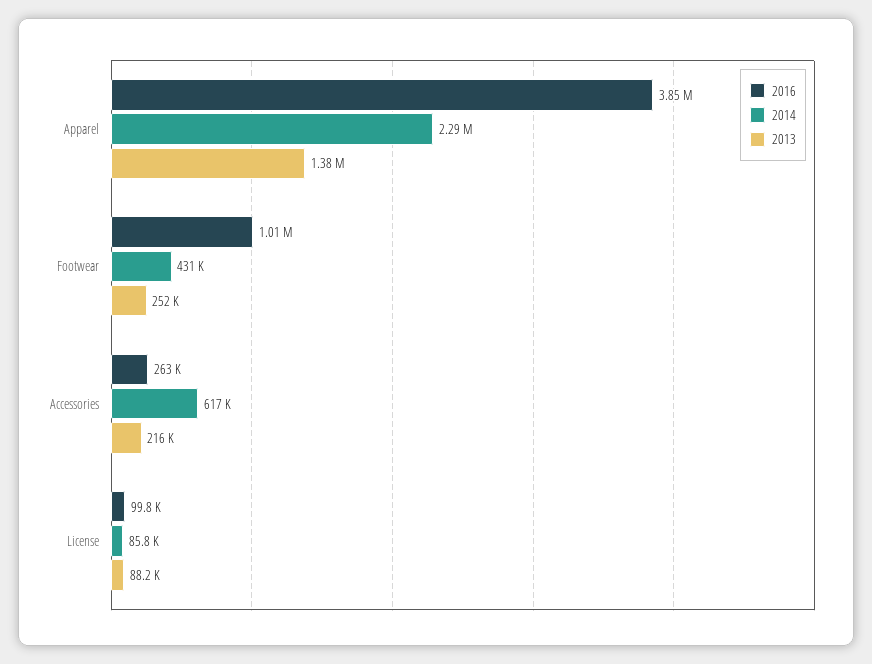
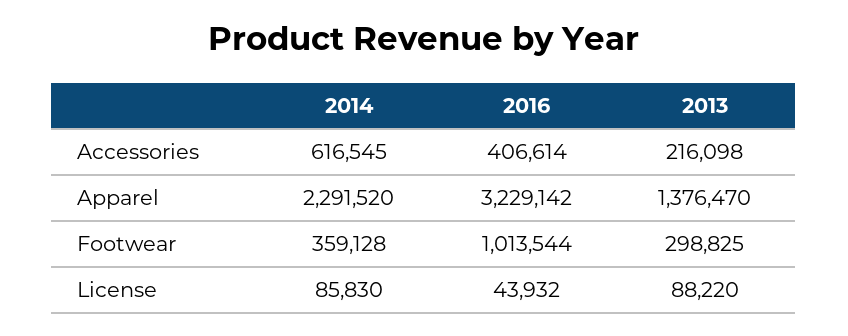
2016, Apparel: 3850000 -> 3229142
2014, Footwear: 431000 -> 359128
2013, Footwear: 252000 -> 298825
2016, Accessories: 263000 -> 406614
2016, License: 99800 -> 43932

